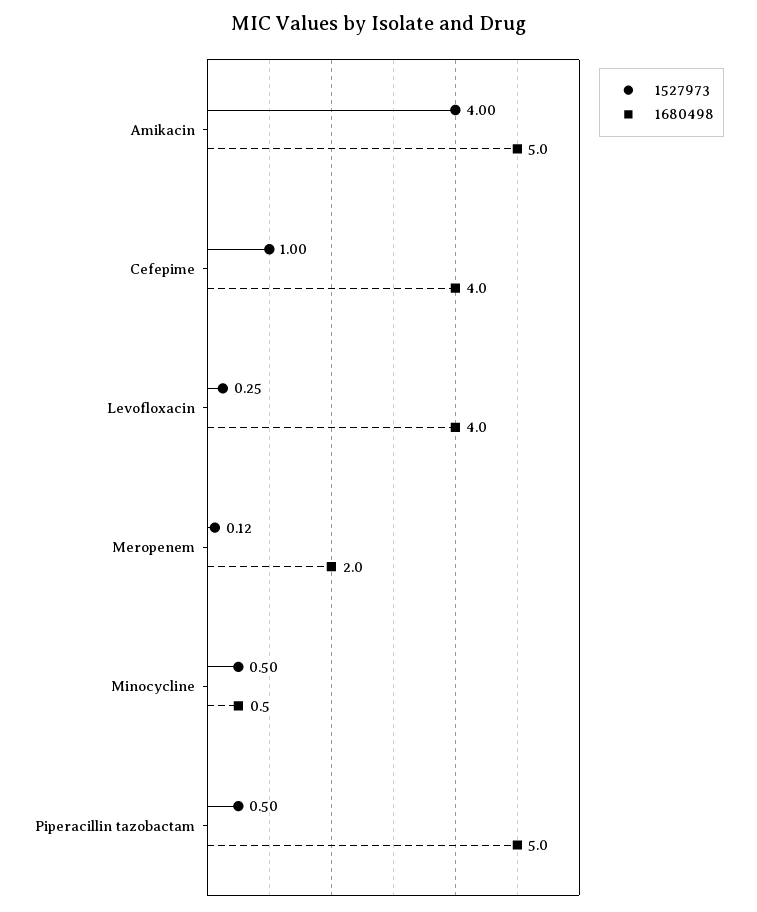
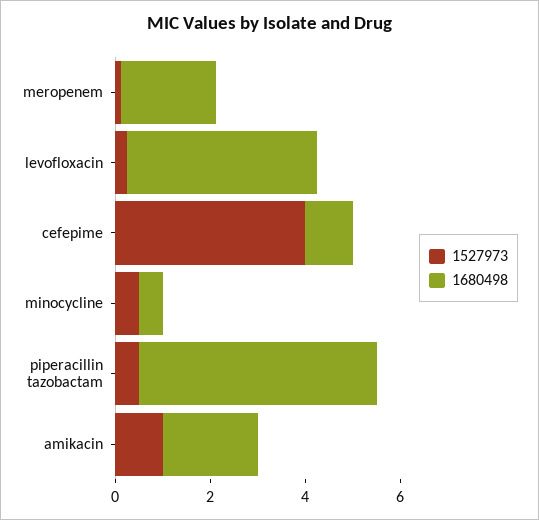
1527973, Amikacin: 4 -> 1
1680498, Amikacin: 5 -> 2
1527973, Cefepime: 1 -> 4
1680498, Cefepime: 4 -> 1

